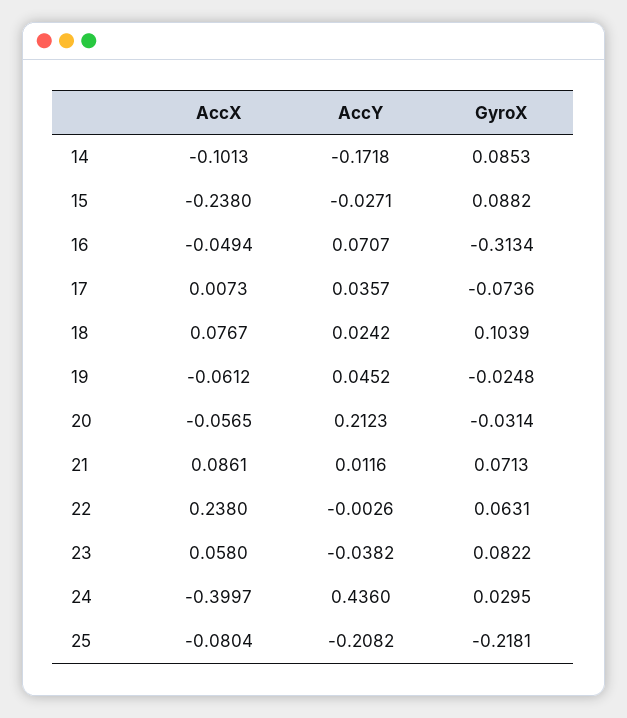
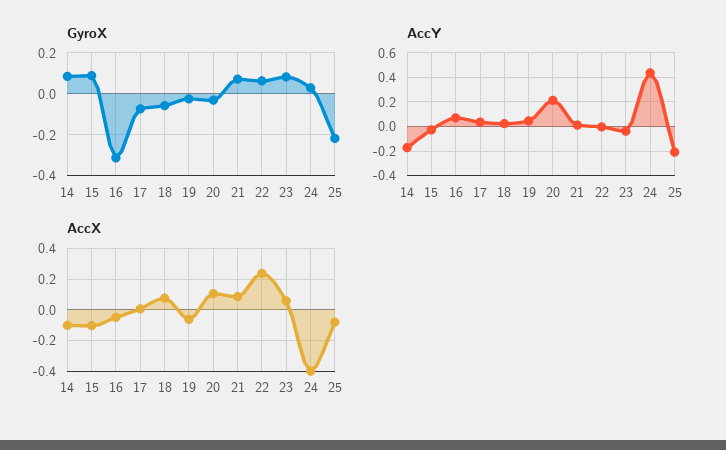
AccX, 15: -0.238 -> -0.1
GyroX, 18: 0.1039 -> -0.05
AccX, 20: -0.0565 -> 0.1

